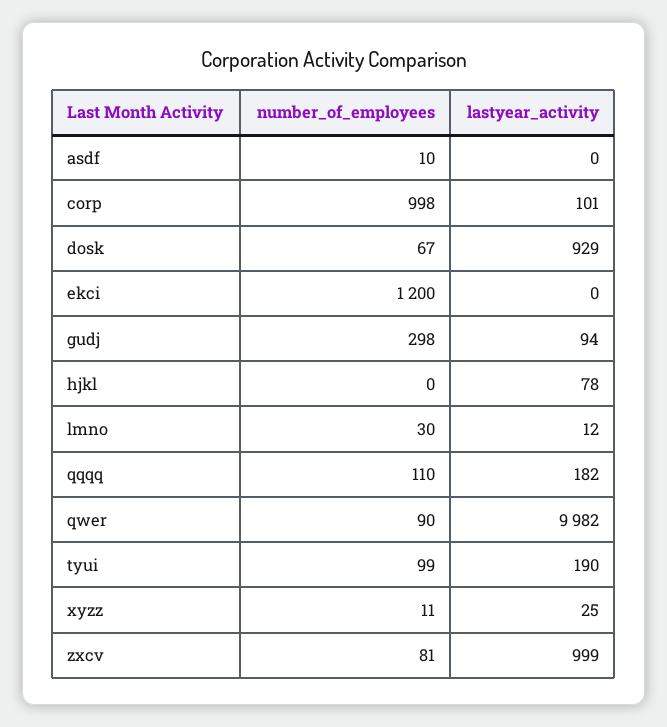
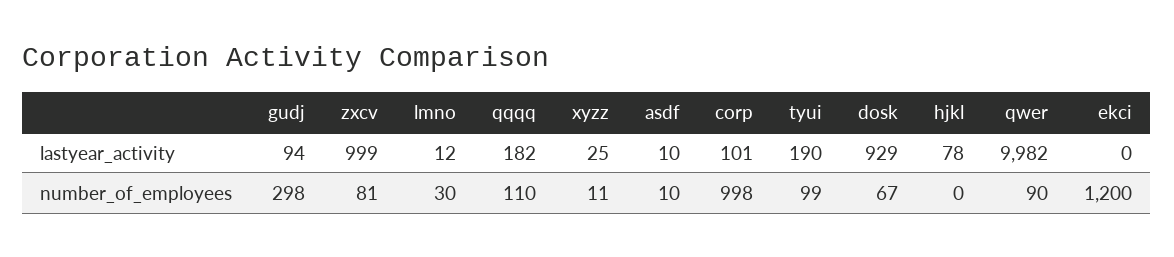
lastyear_activity, asdf: 0 -> 10

